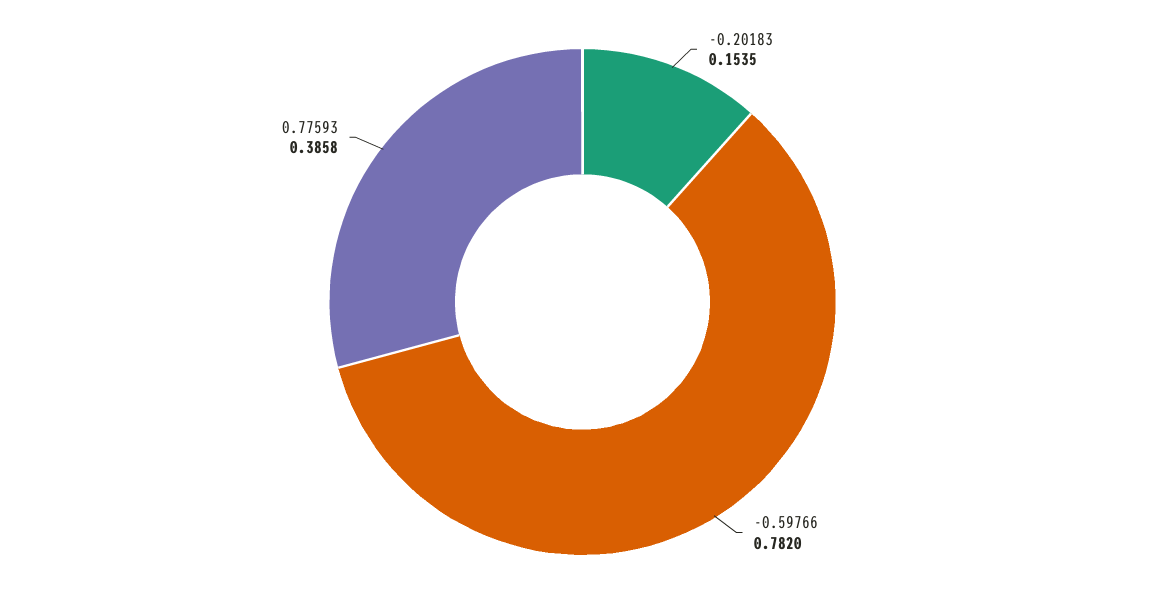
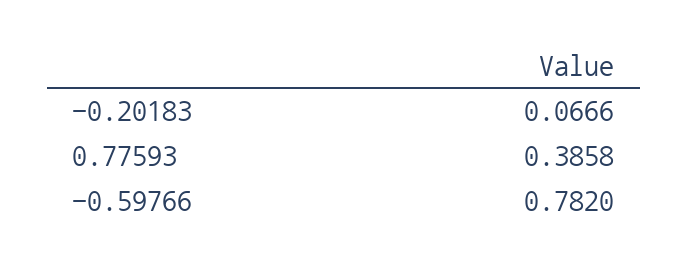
-0.20183: 0.1535 -> 0.0666

